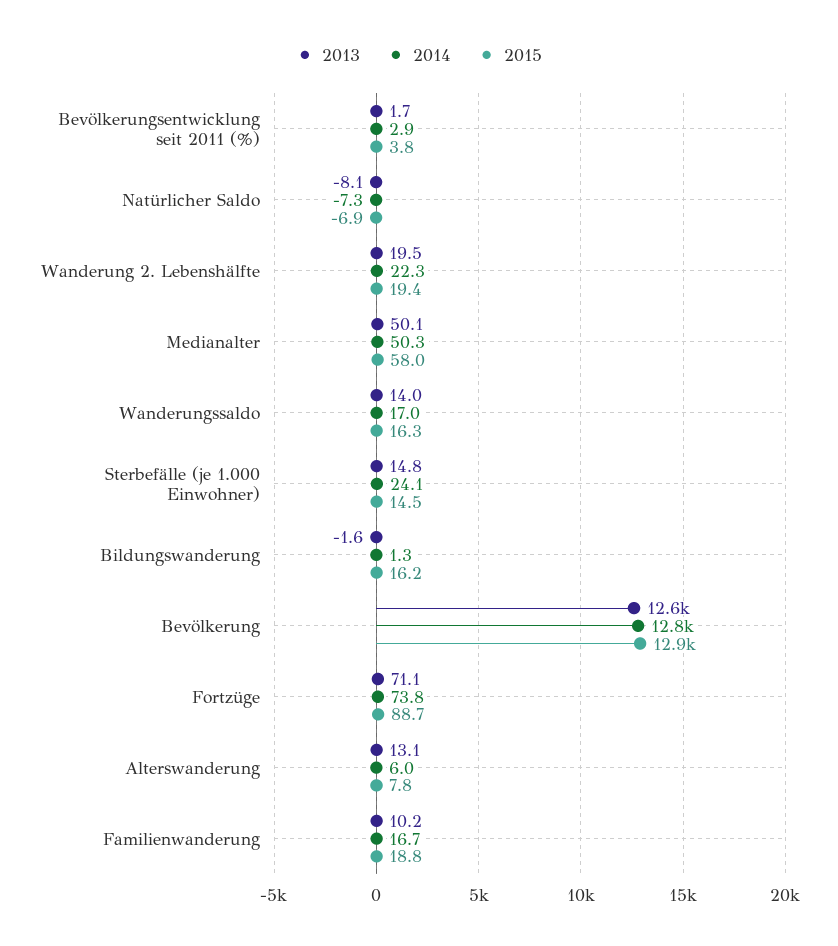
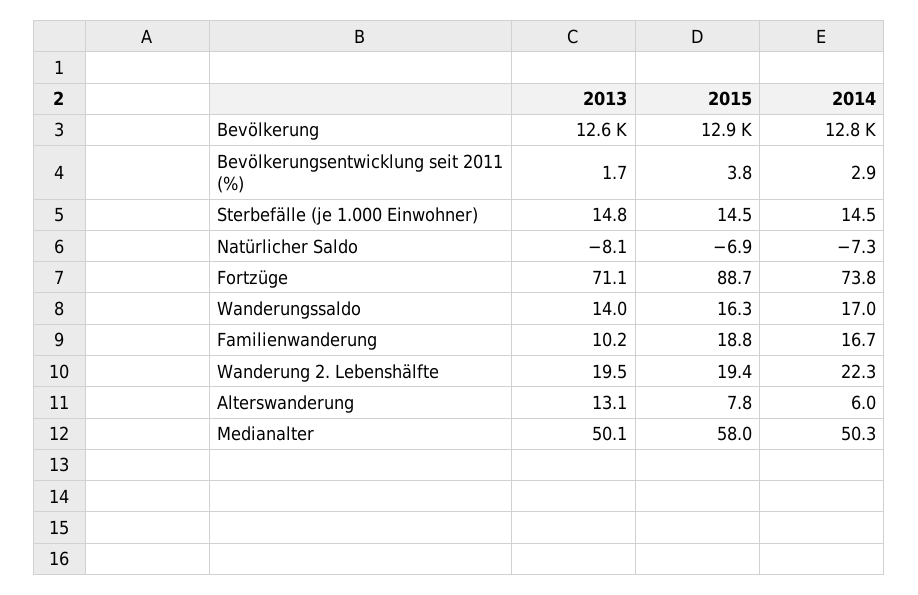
2014, Sterbefälle (je 1.000 Einwohner): 24.1 -> 14.5
2013, Bildungswanderung: -1.6 -> none
2014, Bildungswanderung: 1.3 -> none
2015, Bildungswanderung: 16.2 -> none

